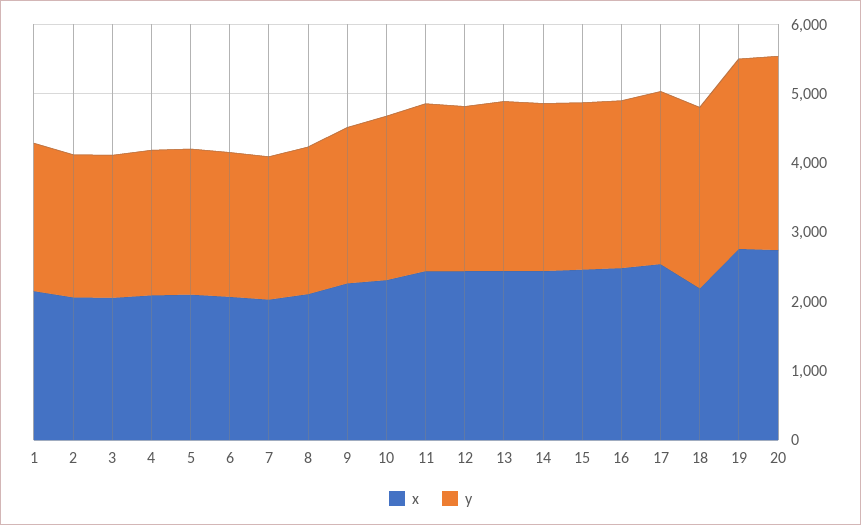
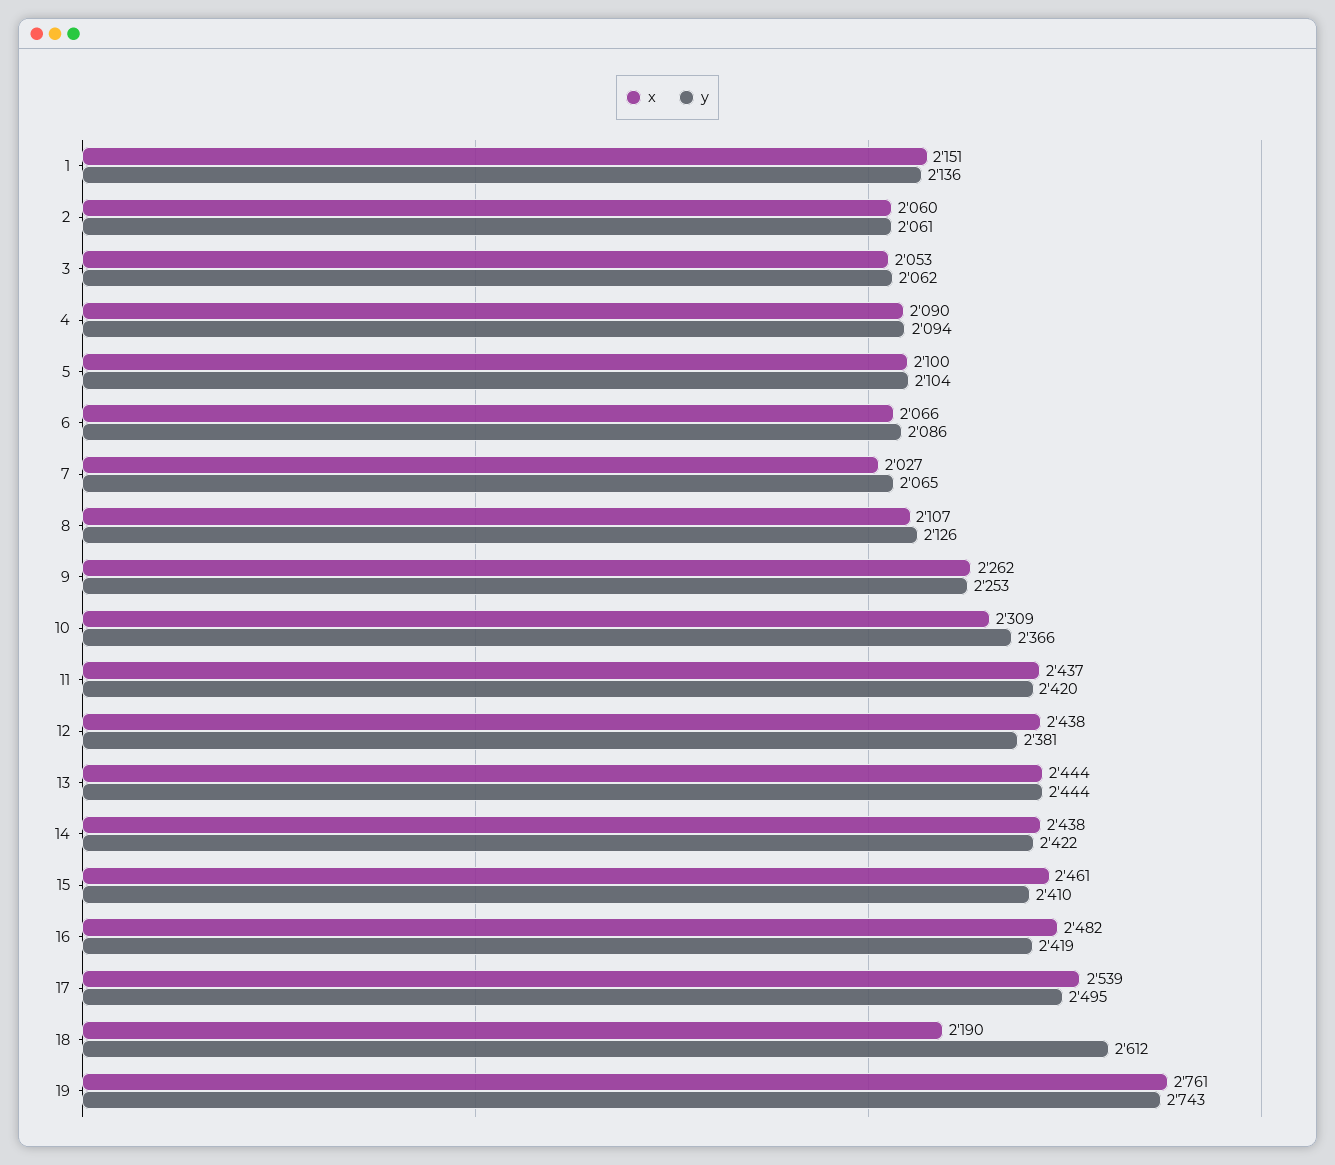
x, 20: 2800 -> none
y, 20: 2800 -> none

